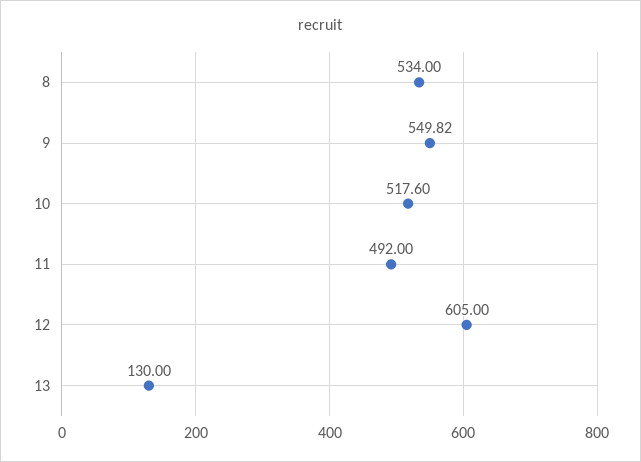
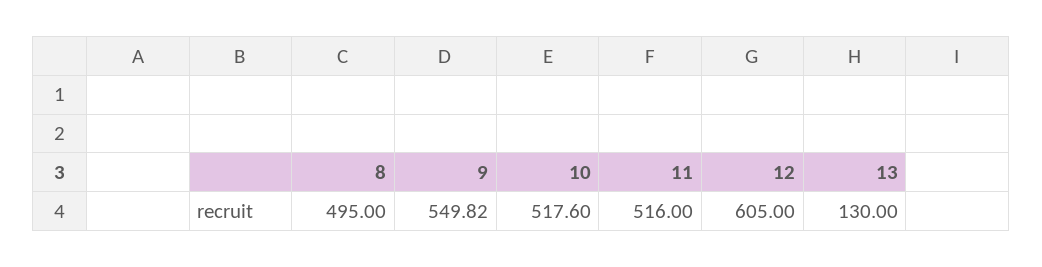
8: 534 -> 495
11: 492 -> 516

